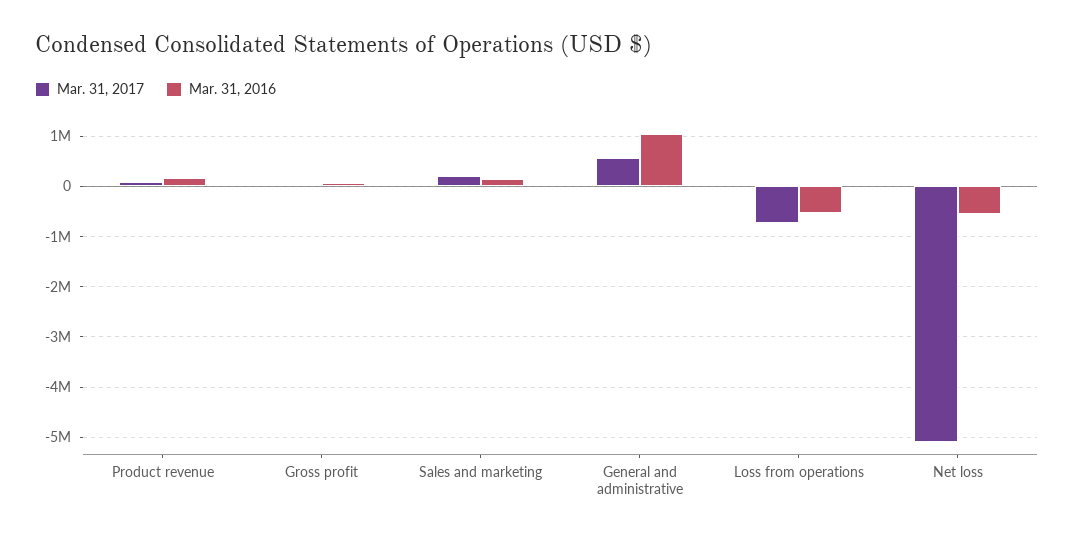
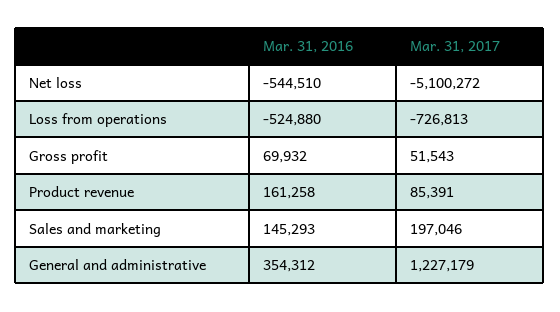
Mar. 31, 2017, General and administrative: 600000 -> 1227179
Mar. 31, 2016, General and administrative: 1000000 -> 354312

